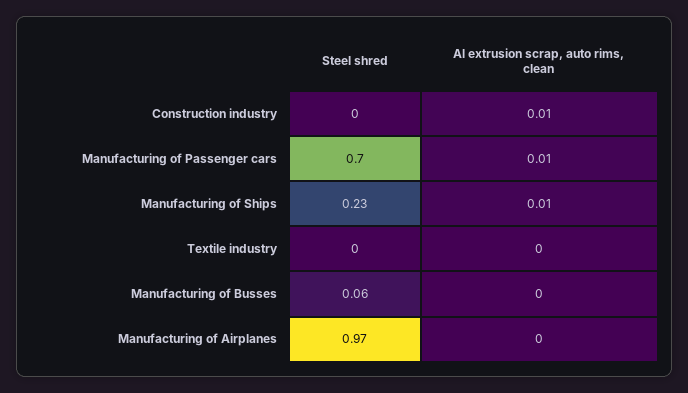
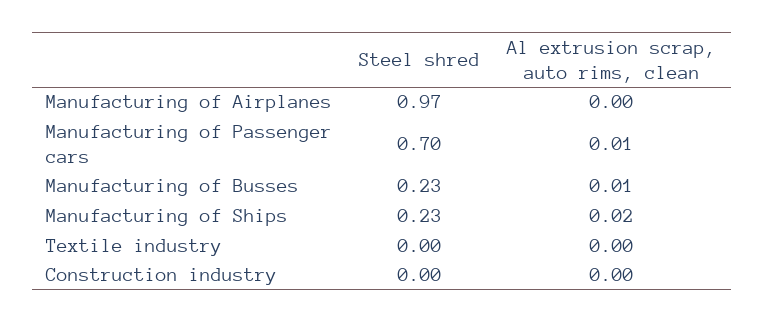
Al extrusion scrap, auto rims, clean, Construction industry: 0.01 -> 0
Al extrusion scrap, auto rims, clean, Manufacturing of Ships: 0.01 -> 0.02
Steel shred, Manufacturing of Busses: 0.06 -> 0.23
Al extrusion scrap, auto rims, clean, Manufacturing of Busses: 0 -> 0.01

